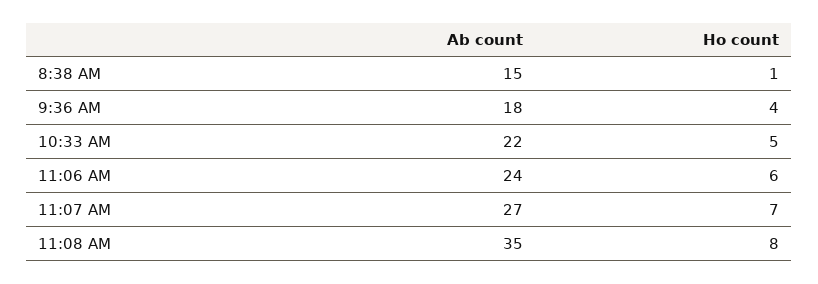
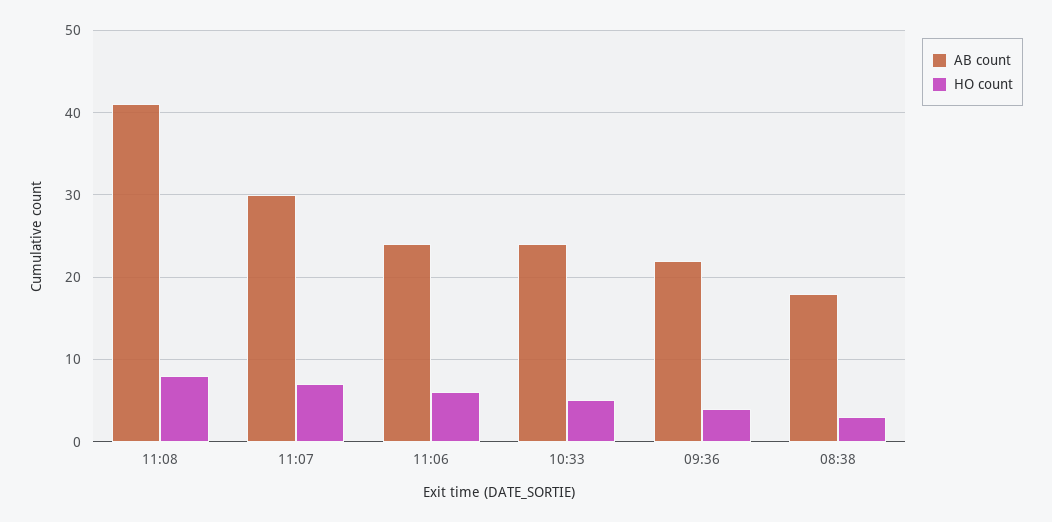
Ab count, 8:38 AM: 15 -> 18
Ho count, 8:38 AM: 1 -> 3
Ab count, 9:36 AM: 18 -> 22
Ab count, 10:33 AM: 22 -> 24
Ab count, 11:07 AM: 27 -> 30
Ab count, 11:08 AM: 35 -> 41

